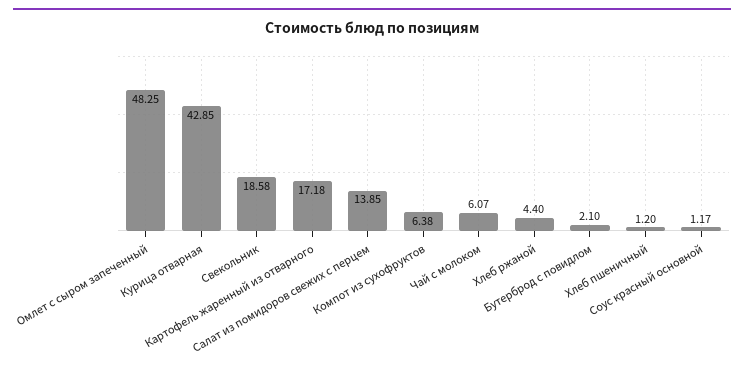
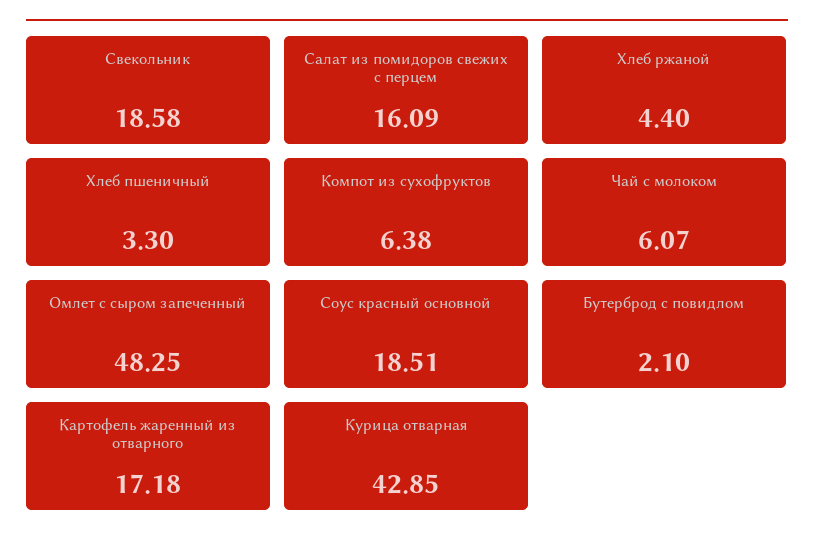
Салат из помидоров свежих с перцем: 13.85 -> 16.09
Хлеб пшеничный: 1.2 -> 3.3
Соус красный основной: 1.17 -> 18.51

